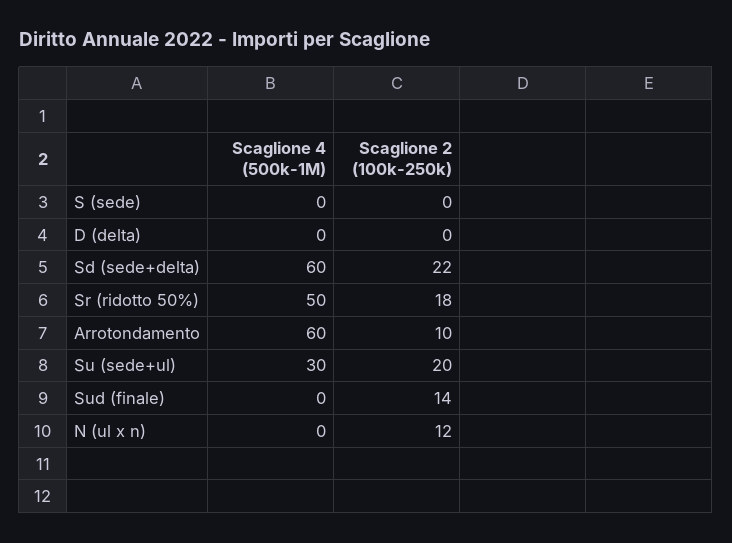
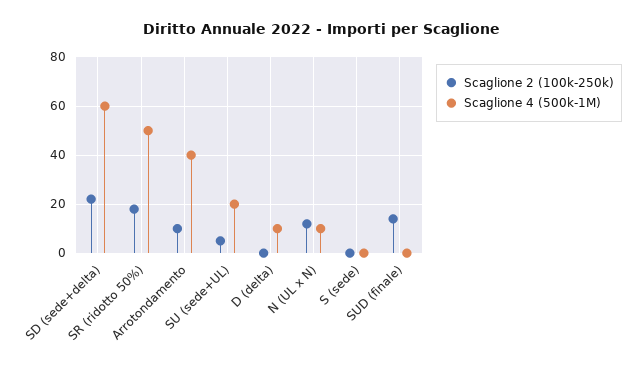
Scaglione 4 (500k-1M), D (delta): 0 -> 10
Scaglione 4 (500k-1M), Arrotondamento: 60 -> 40
Scaglione 4 (500k-1M), Su (sede+ul): 30 -> 20
Scaglione 2 (100k-250k), Su (sede+ul): 20 -> 5
Scaglione 4 (500k-1M), N (ul x n): 0 -> 10

